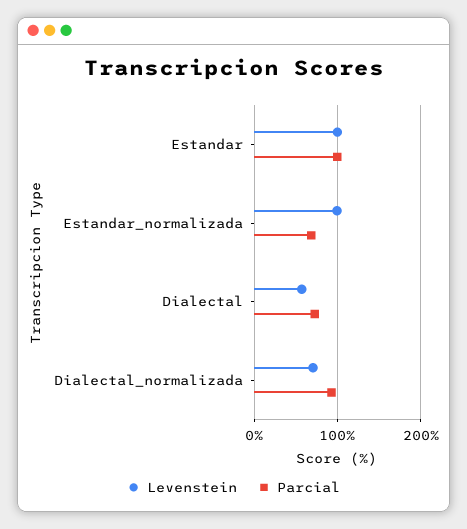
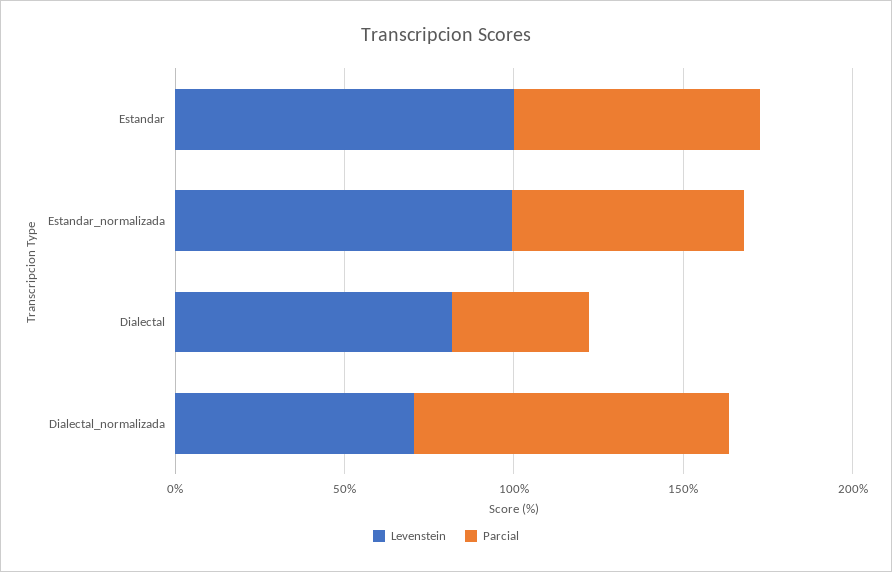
Parcial, Estandar: 100 -> 70
Levenstein, Dialectal: 60 -> 80
Parcial, Dialectal: 70 -> 40

